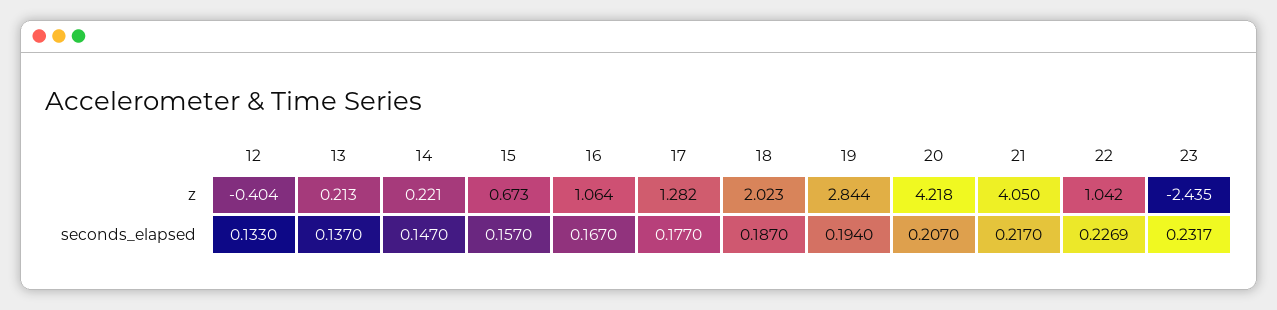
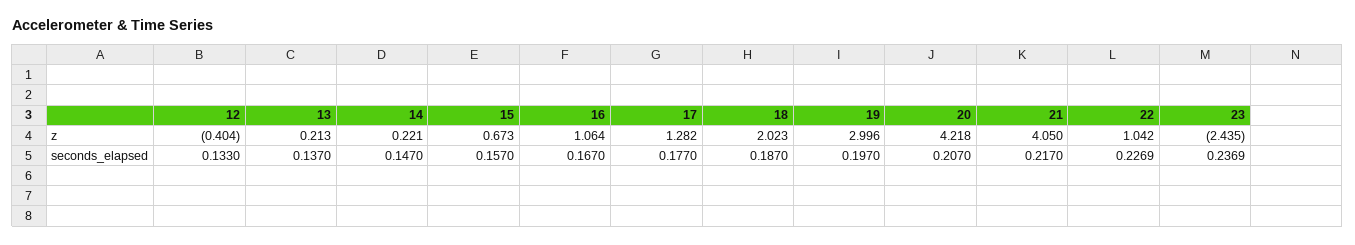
19, z: 2.844 -> 2.996
19, seconds_elapsed: 0.194 -> 0.197
23, seconds_elapsed: 0.2317 -> 0.2369

